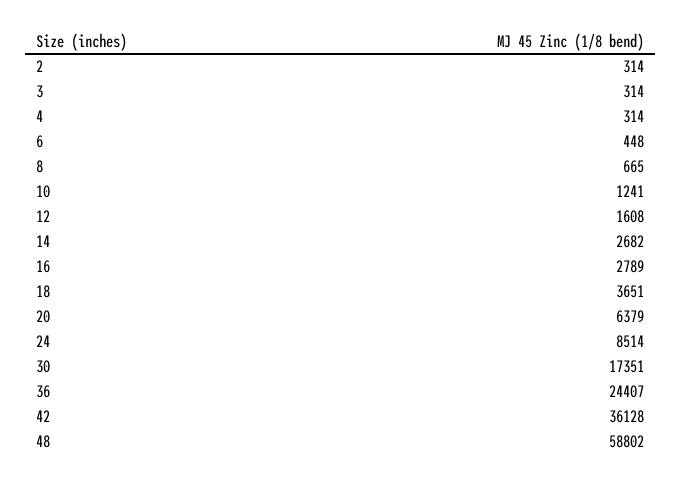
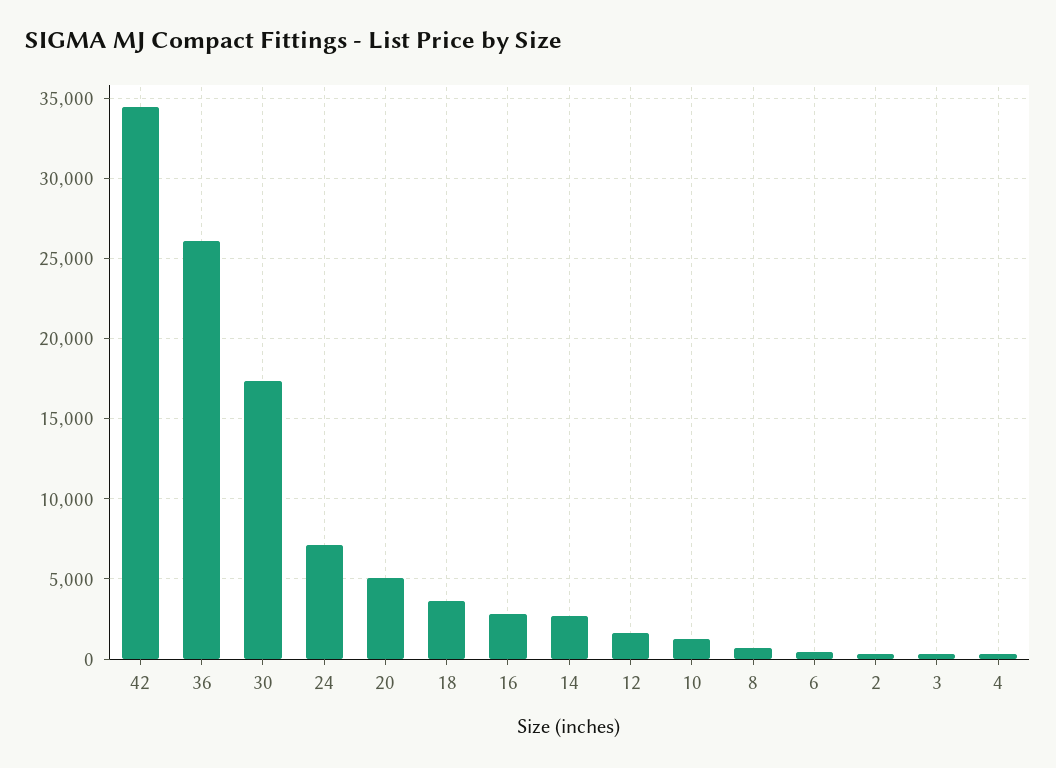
20: 6379 -> 5000
24: 8514 -> 7000
36: 24407 -> 26000
42: 36128 -> 34500
48: 58802 -> none

